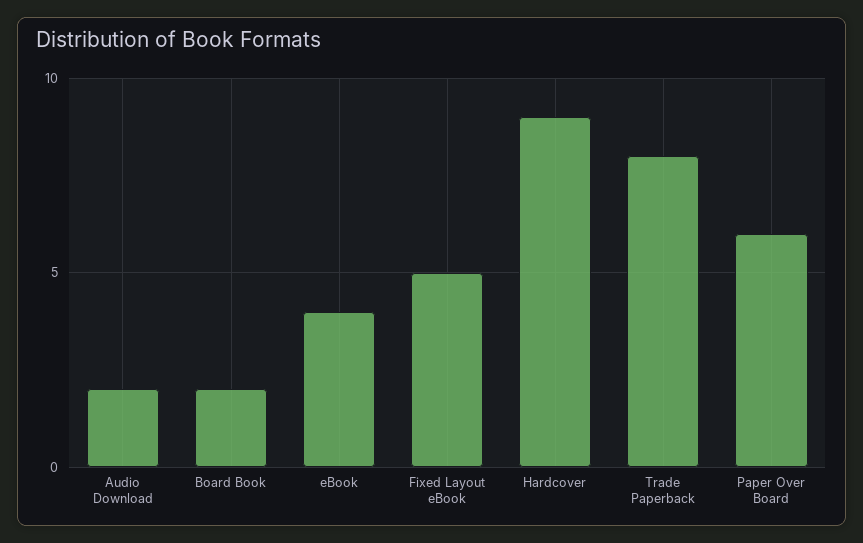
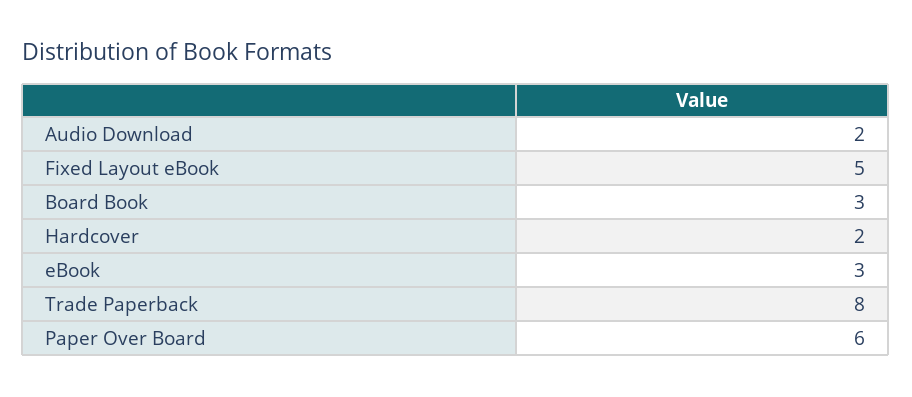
Board Book: 2 -> 3
eBook: 4 -> 3
Hardcover: 9 -> 2

